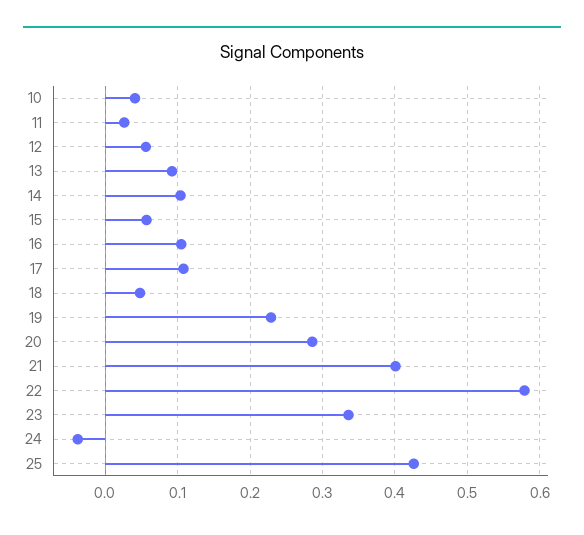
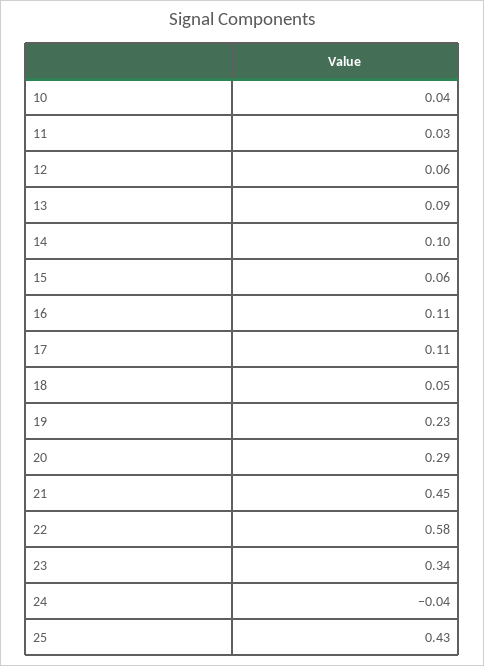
21: 0.4 -> 0.45

